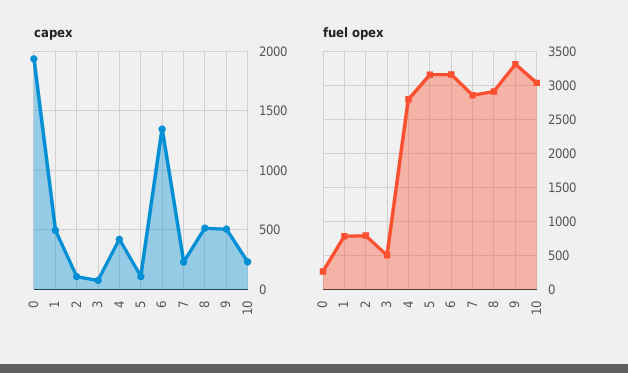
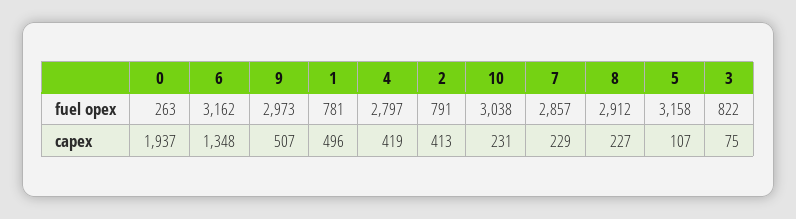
capex, 2: 100 -> 413
capex, 8: 500 -> 227
fuel opex, 3: 500 -> 822
fuel opex, 9: 3300 -> 2973

